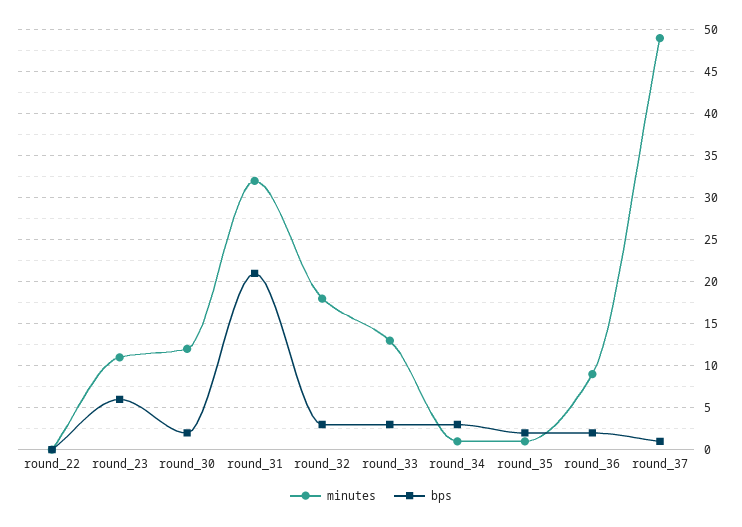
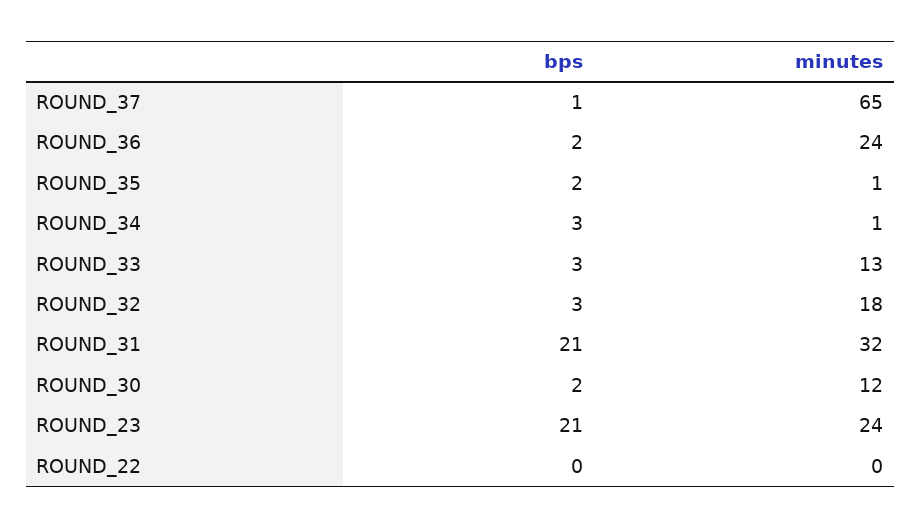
minutes, round_23: 11 -> 24
bps, round_23: 6 -> 21
minutes, round_36: 9 -> 24
minutes, round_37: 49 -> 65

